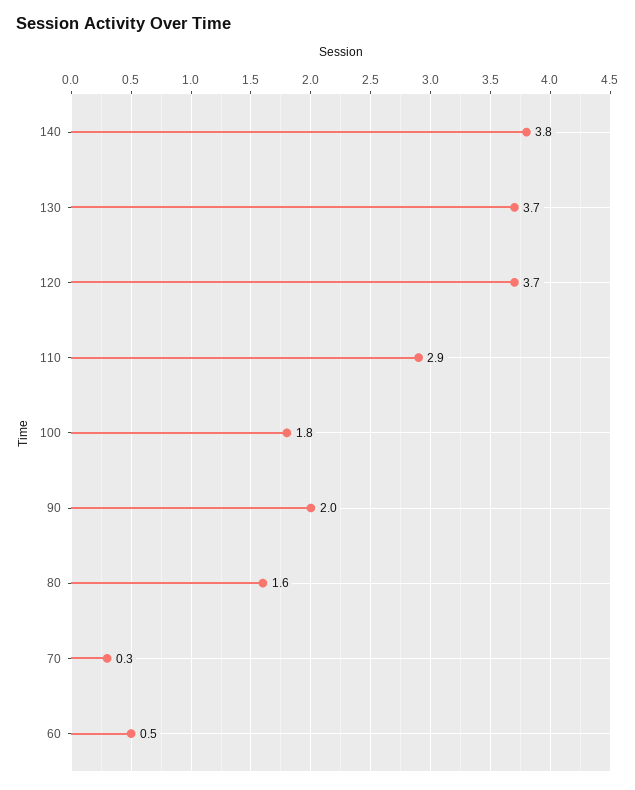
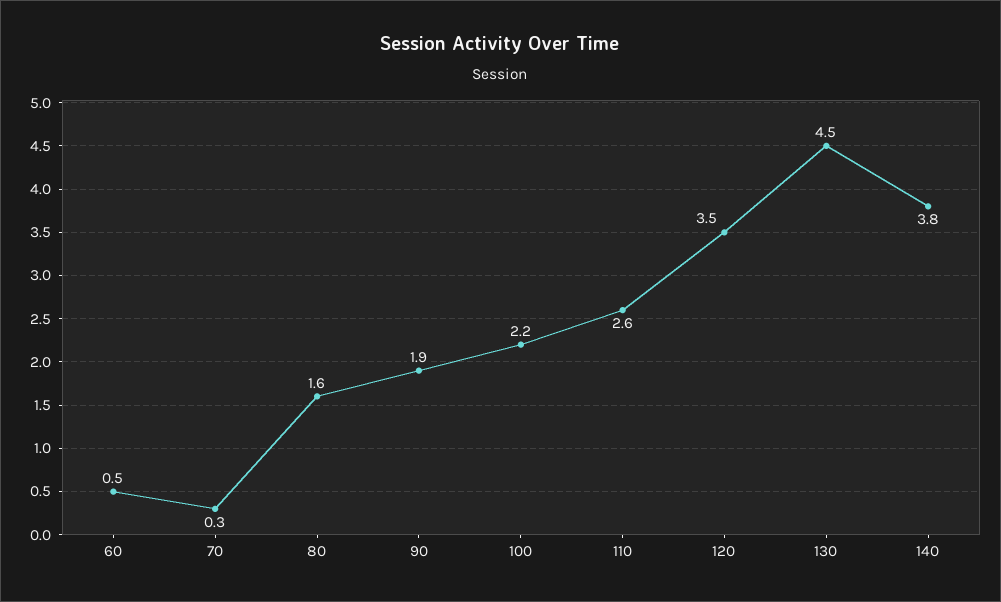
130: 3.7 -> 4.5
120: 3.7 -> 3.5
110: 2.9 -> 2.6
100: 1.8 -> 2.2
90: 2 -> 1.9

